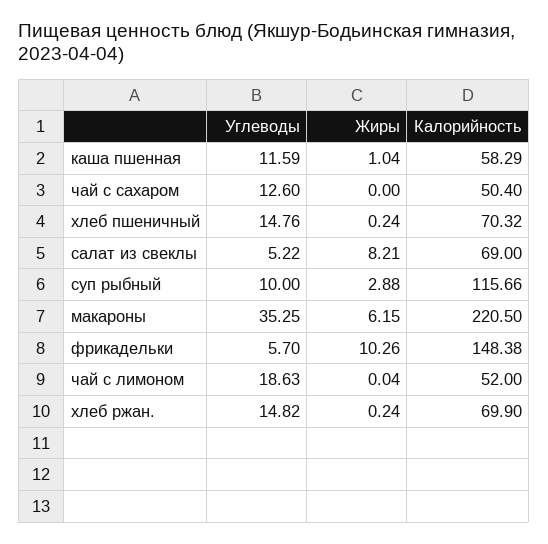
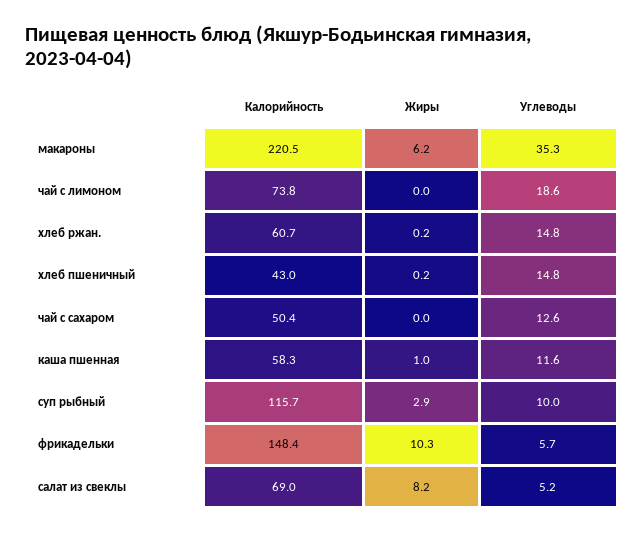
Калорийность, хлеб пшеничный: 70.32 -> 43
Калорийность, чай с лимоном: 52 -> 73.8
Калорийность, хлеб ржан.: 69.9 -> 60.7

